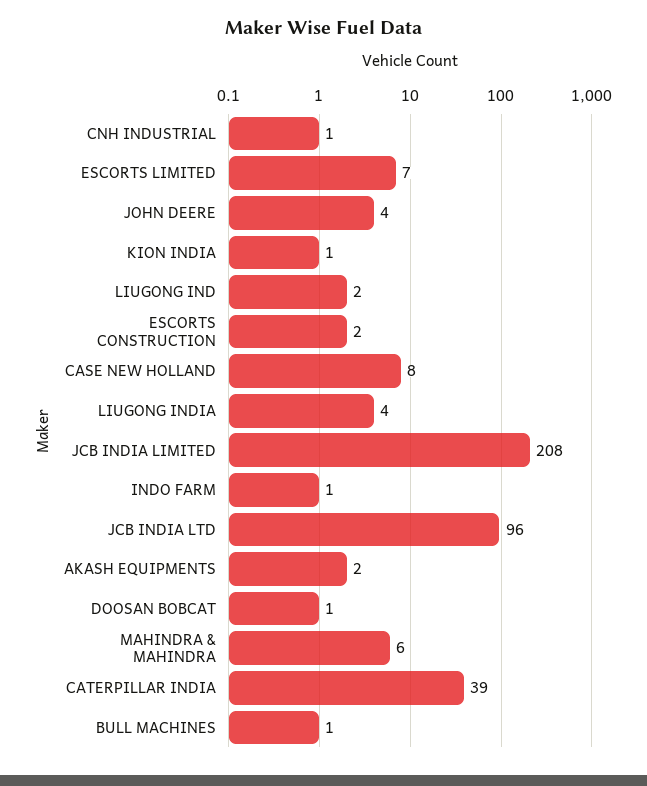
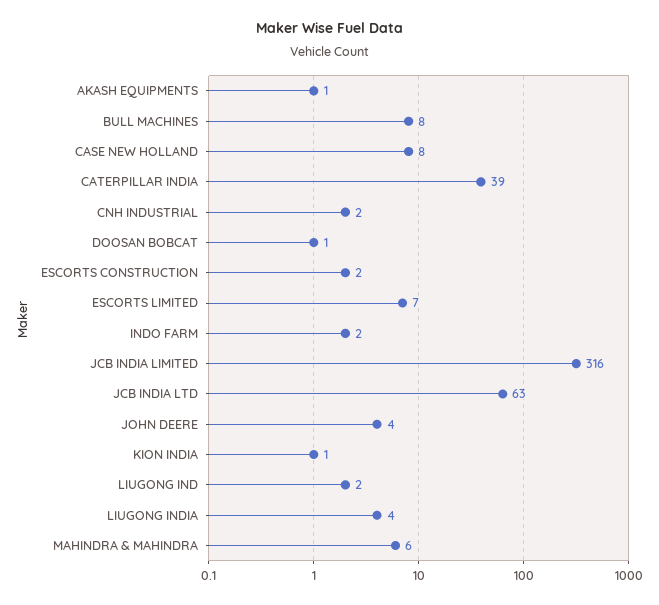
CNH INDUSTRIAL: 1 -> 2
JCB INDIA LIMITED: 208 -> 316
INDO FARM: 1 -> 2
JCB INDIA LTD: 96 -> 63
AKASH EQUIPMENTS: 2 -> 1
BULL MACHINES: 1 -> 8

